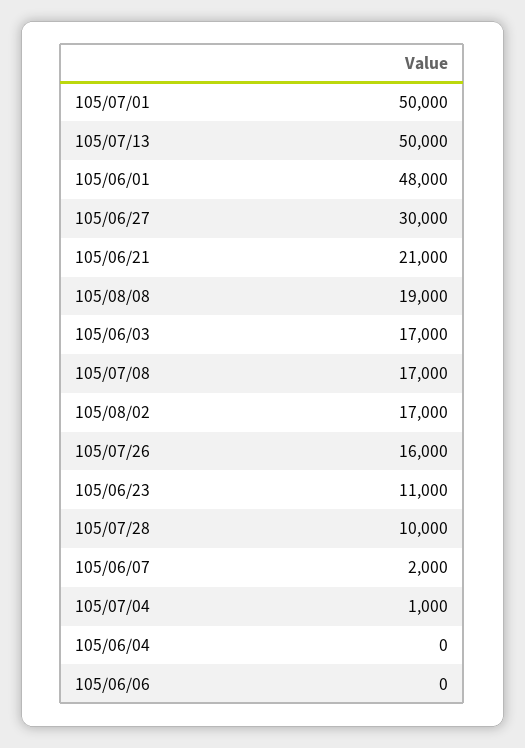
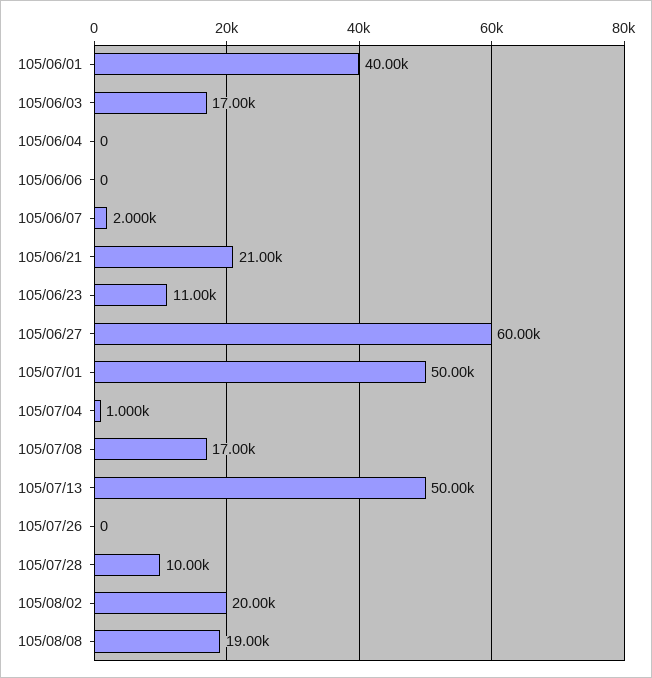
105/06/01: 48000 -> 40000
105/06/27: 30000 -> 60000
105/08/02: 17000 -> 20000
105/07/26: 16000 -> 0

